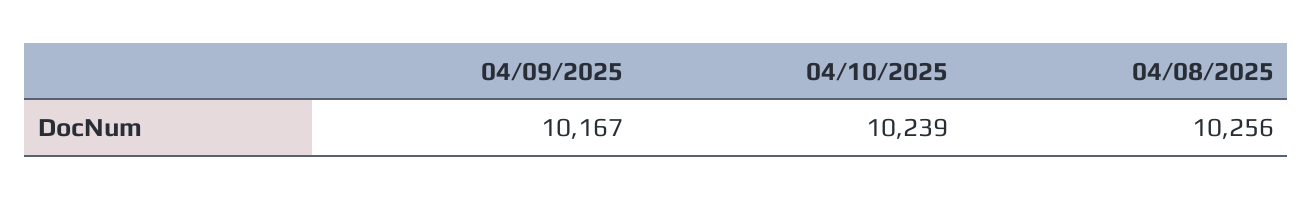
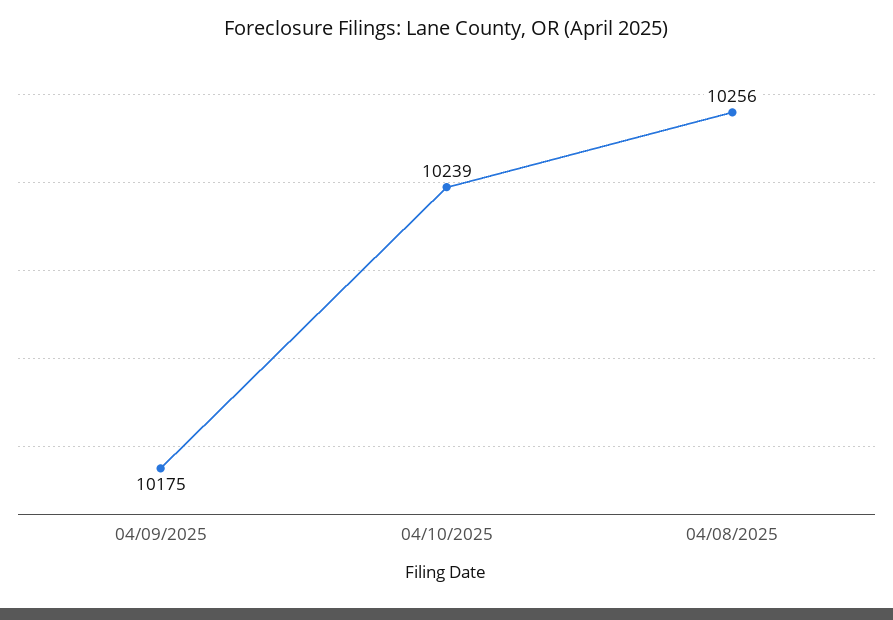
04/09/2025: 10167 -> 10175

